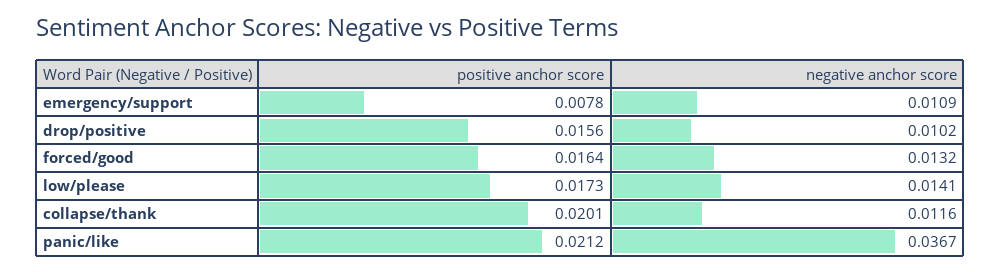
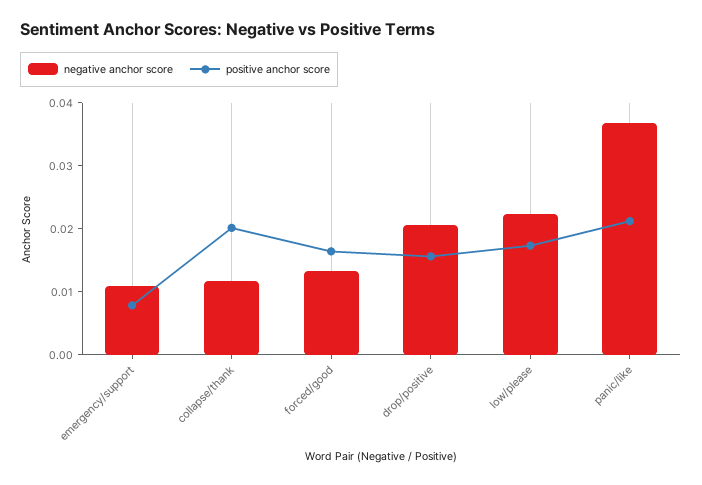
negative anchor score, drop/positive: 0.0102 -> 0.02
negative anchor score, low/please: 0.0141 -> 0.022

